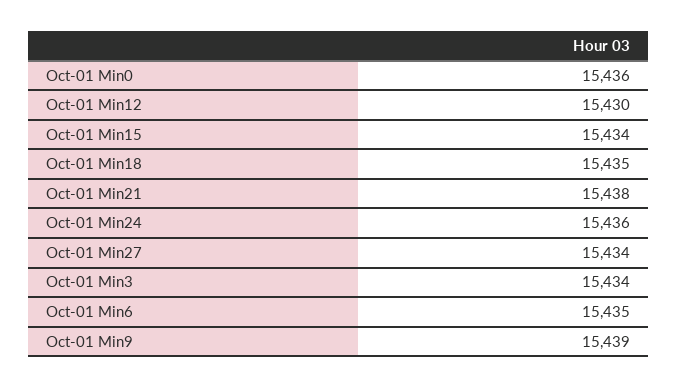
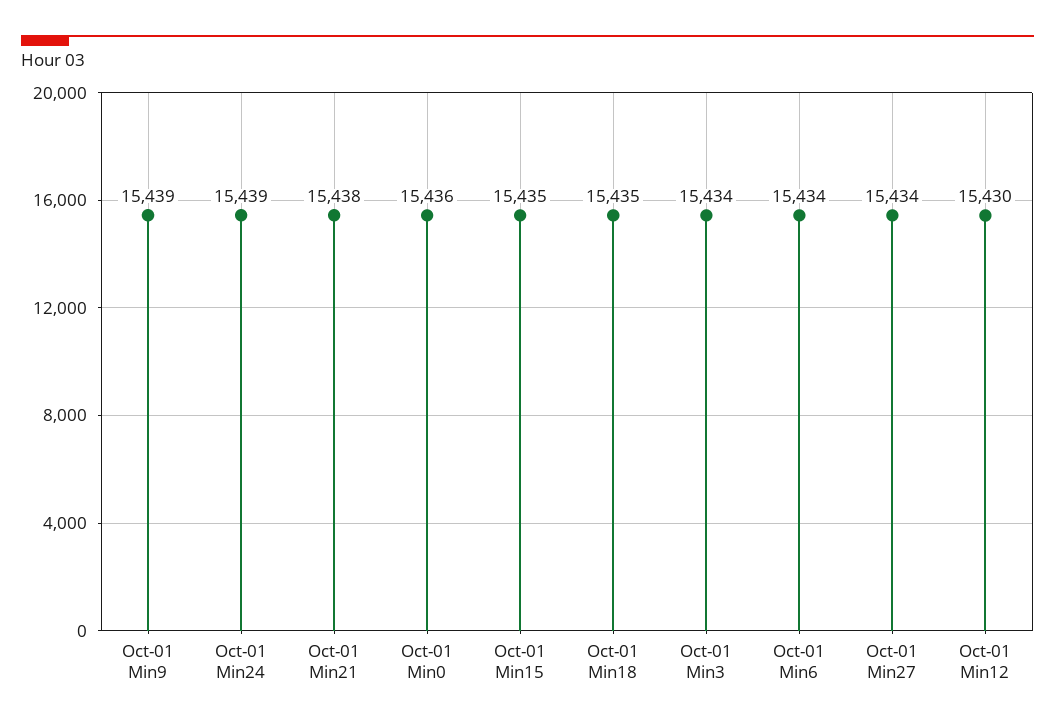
Oct-01 Min15: 15434 -> 15435
Oct-01 Min24: 15436 -> 15439
Oct-01 Min6: 15435 -> 15434

